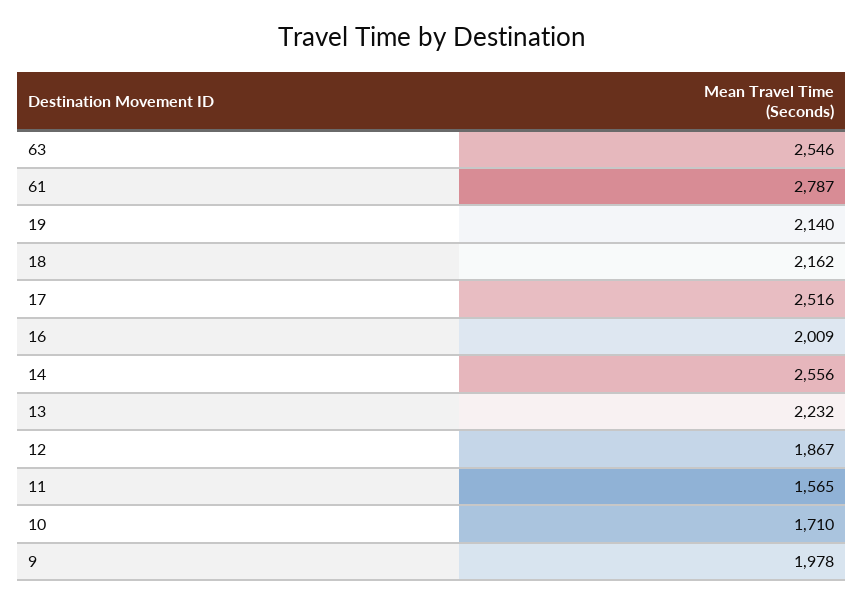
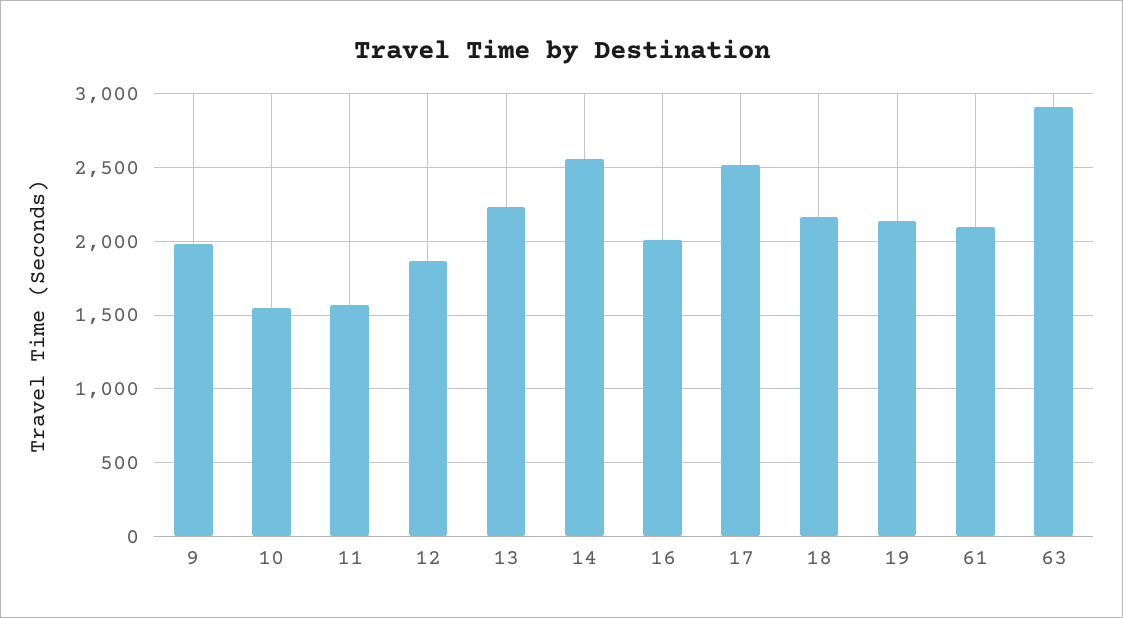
63: 2546 -> 2900
61: 2787 -> 2100
10: 1710 -> 1550

